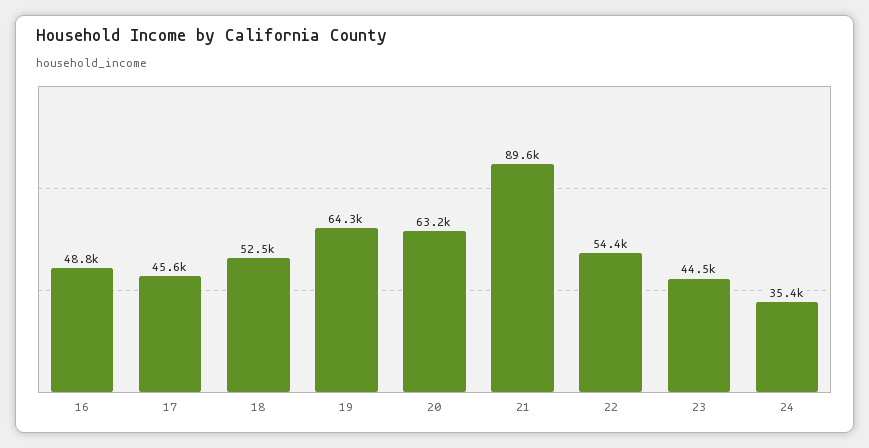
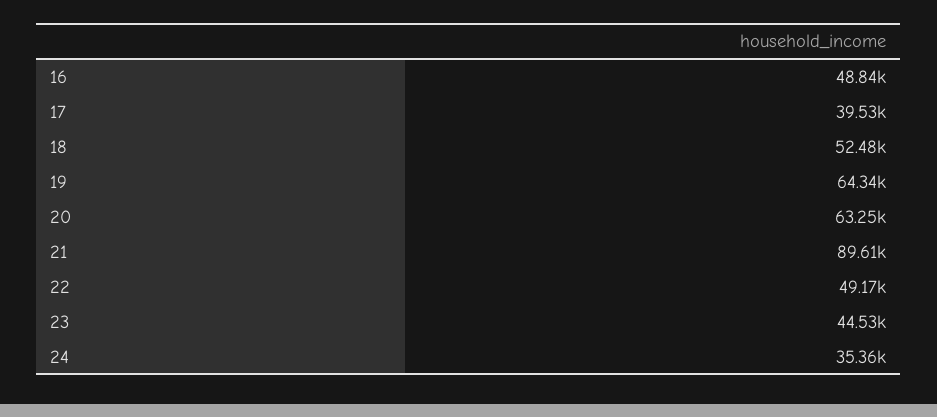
17: 45600 -> 39530
22: 54400 -> 49170

